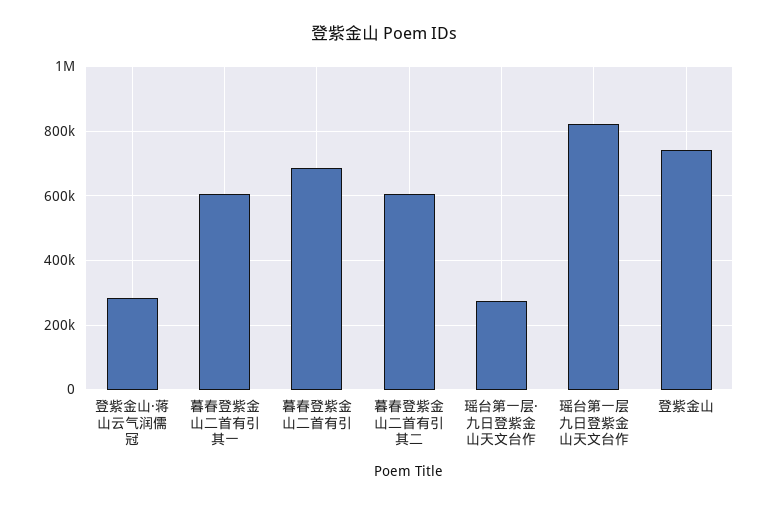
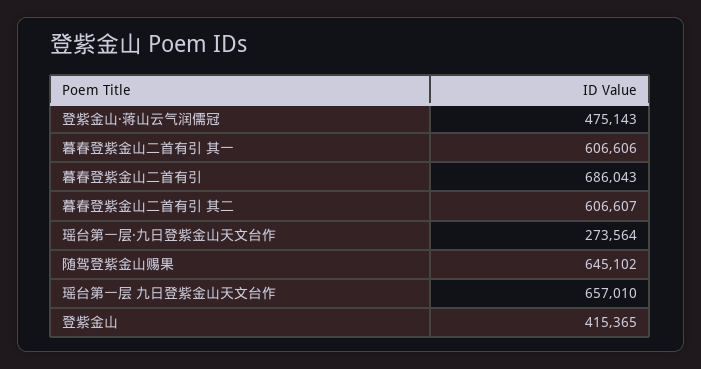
登紫金山·蒋山云气润儒冠: 280000 -> 475143
瑶台第一层 九日登紫金山天文台作: 820000 -> 657010
登紫金山: 740000 -> 415365
随驾登紫金山赐果: none -> 645102

